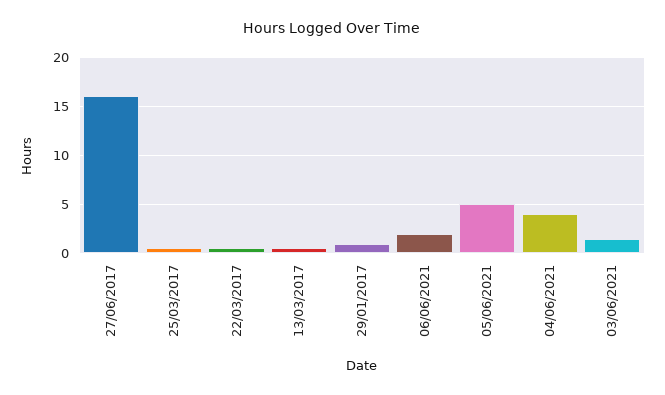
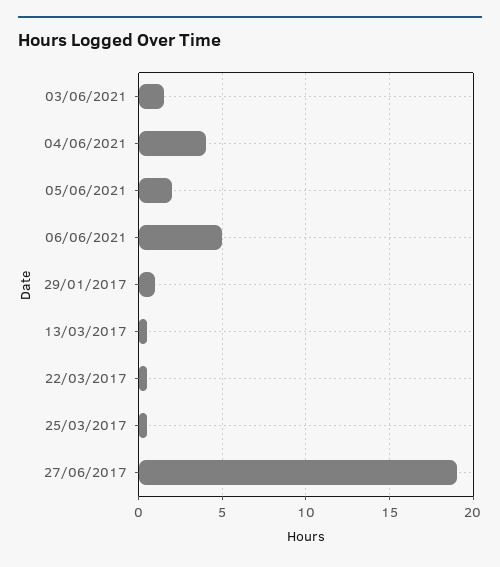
27/06/2017: 16 -> 19
06/06/2021: 2 -> 5
05/06/2021: 5 -> 2

